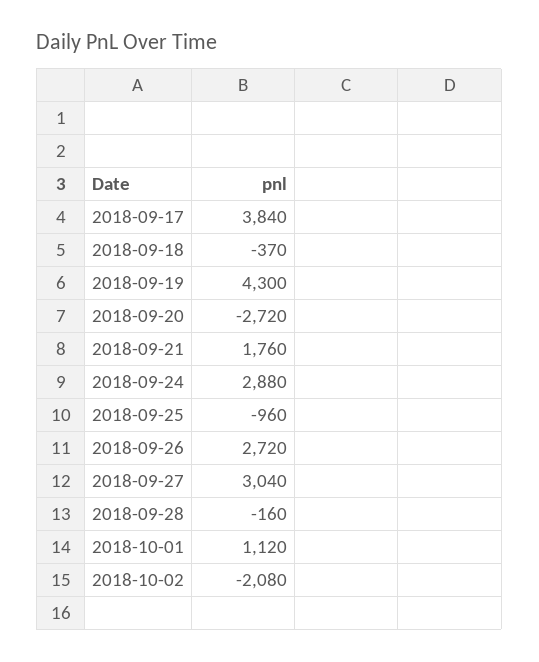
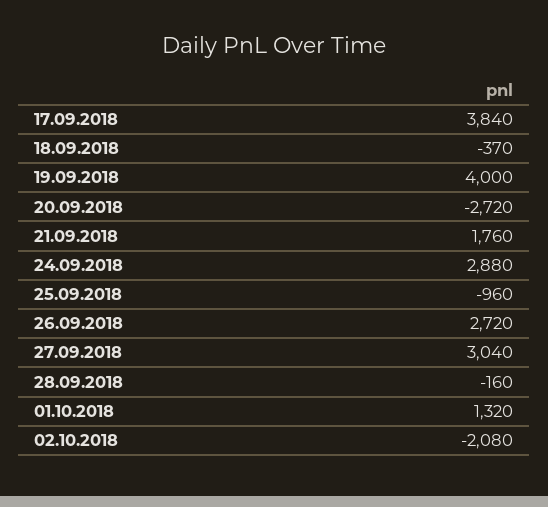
2018-09-19: 4300 -> 4000
2018-10-01: 1120 -> 1320

